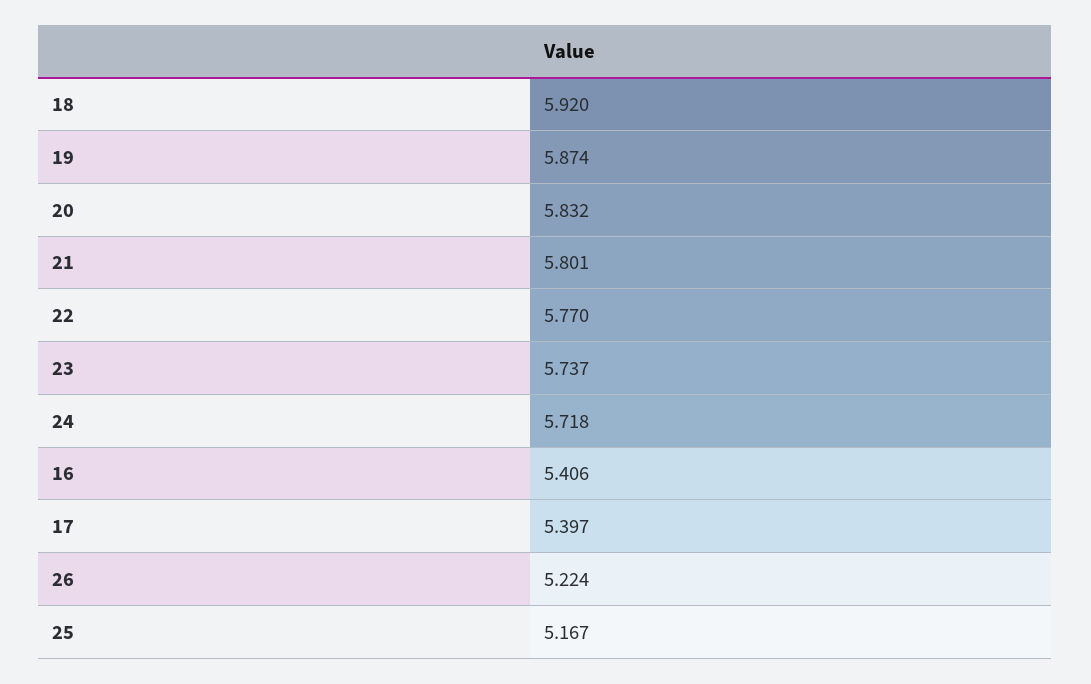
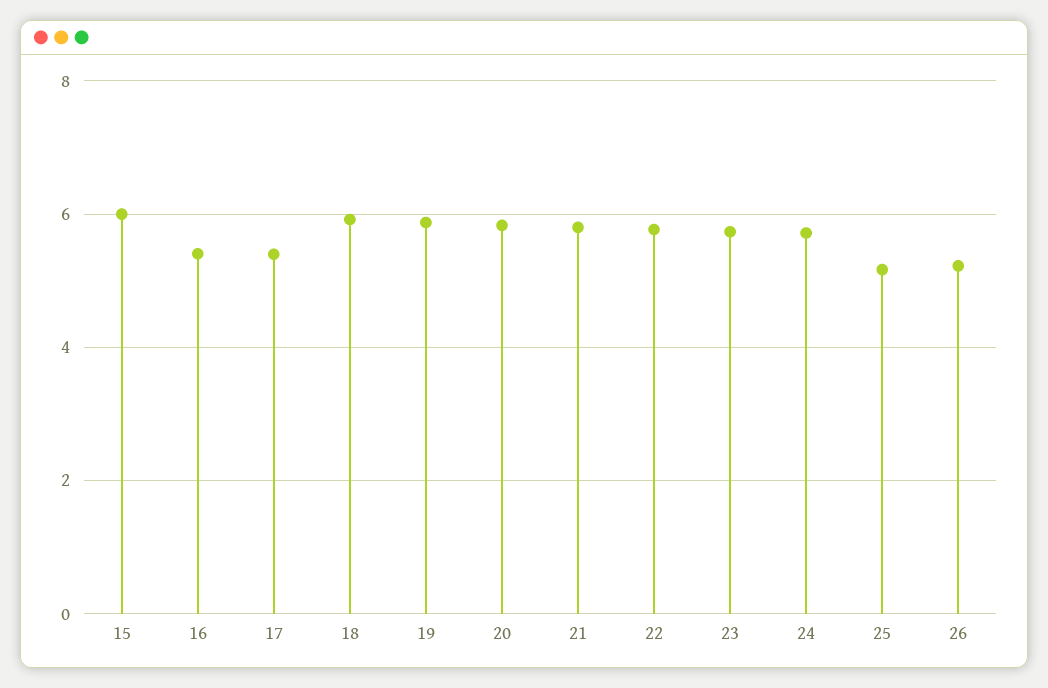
15: none -> 6

